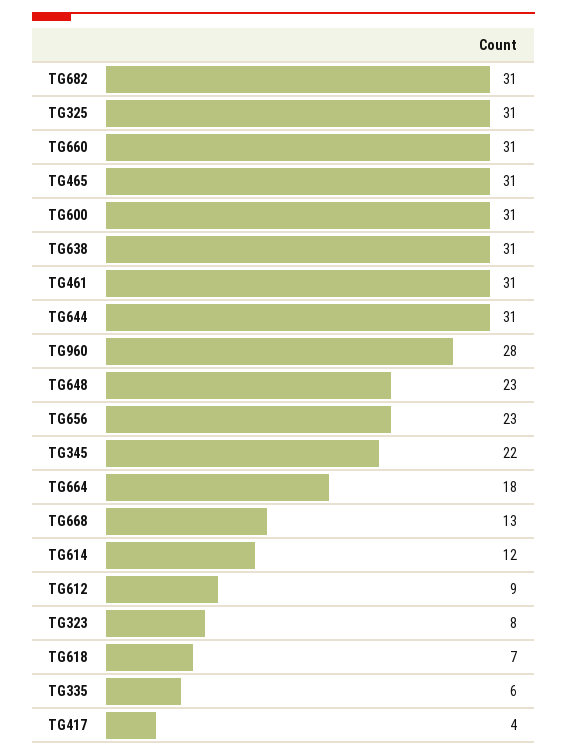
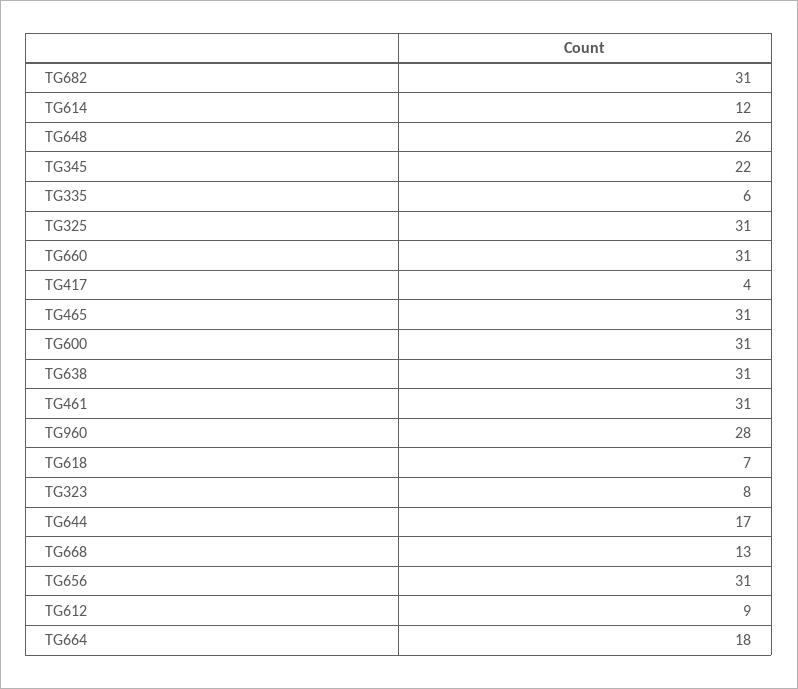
TG644: 31 -> 17
TG648: 23 -> 26
TG656: 23 -> 31

